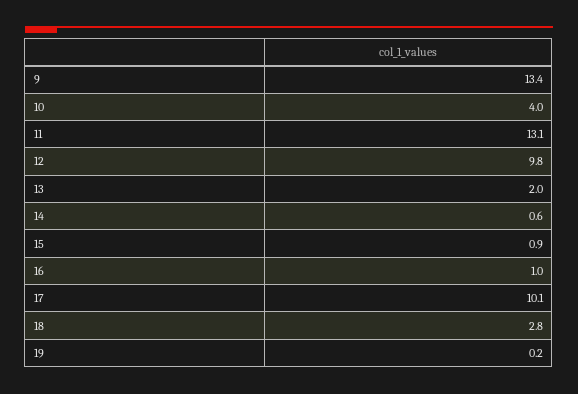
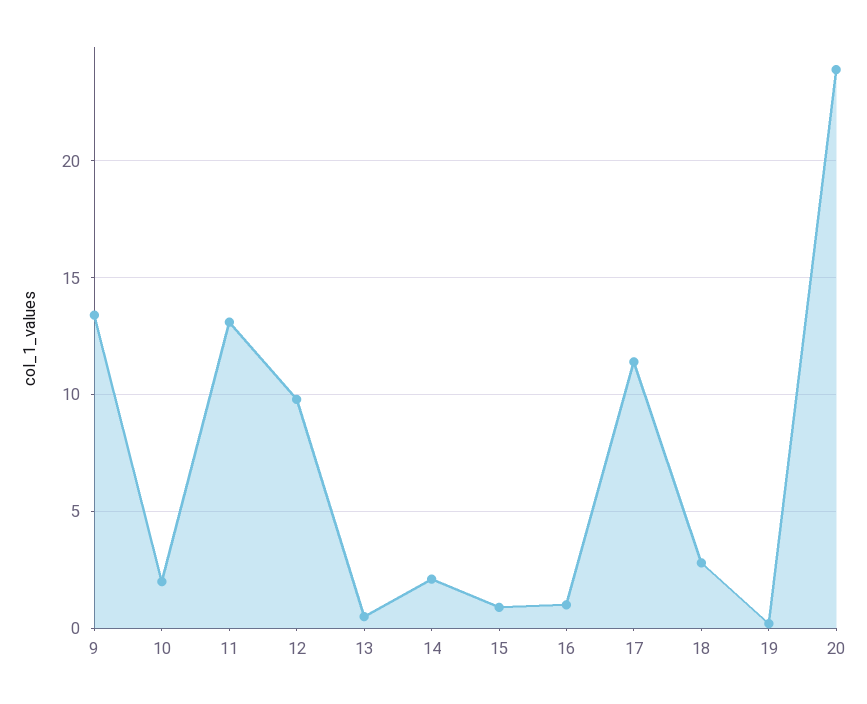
10: 4 -> 2
13: 2 -> 0.5
14: 0.6 -> 2
17: 10.1 -> 11.5
20: none -> 24

